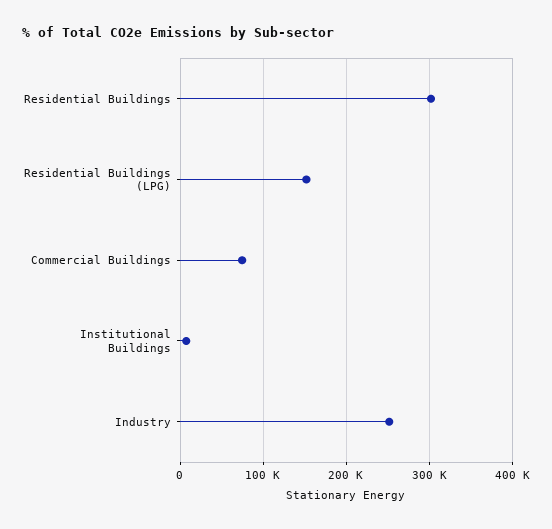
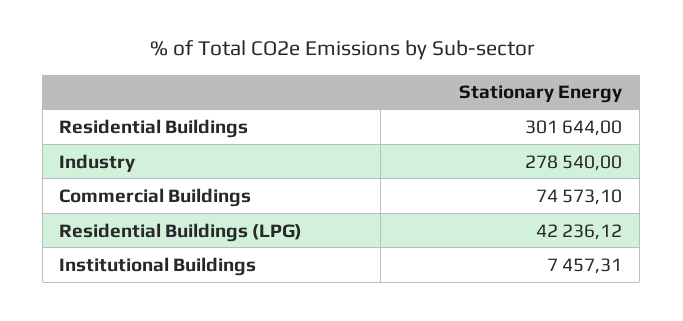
Residential Buildings (LPG): 150000 -> 42236.12
Industry: 250000 -> 278540

